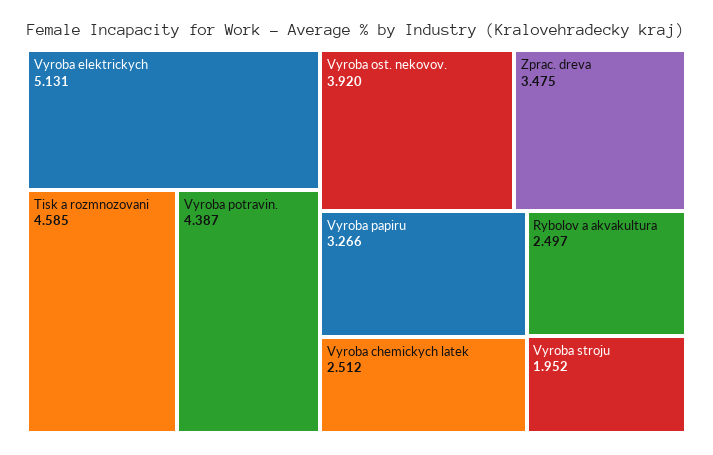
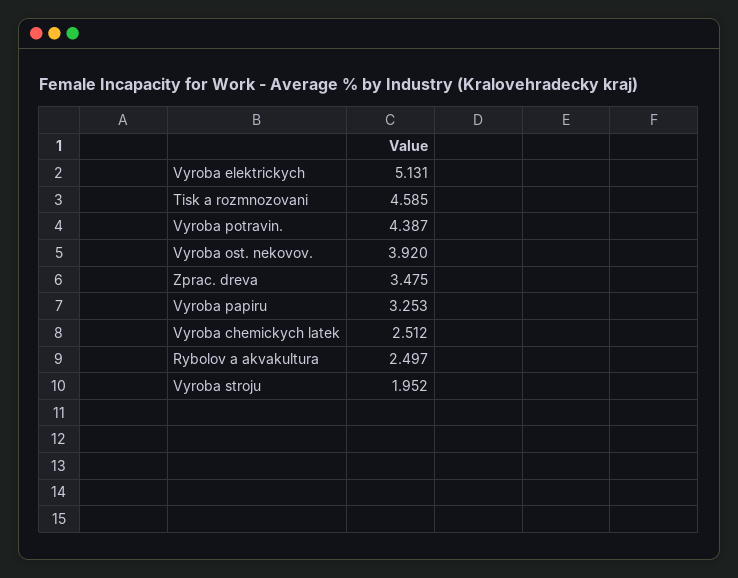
Vyroba papiru: 3.266 -> 3.253

